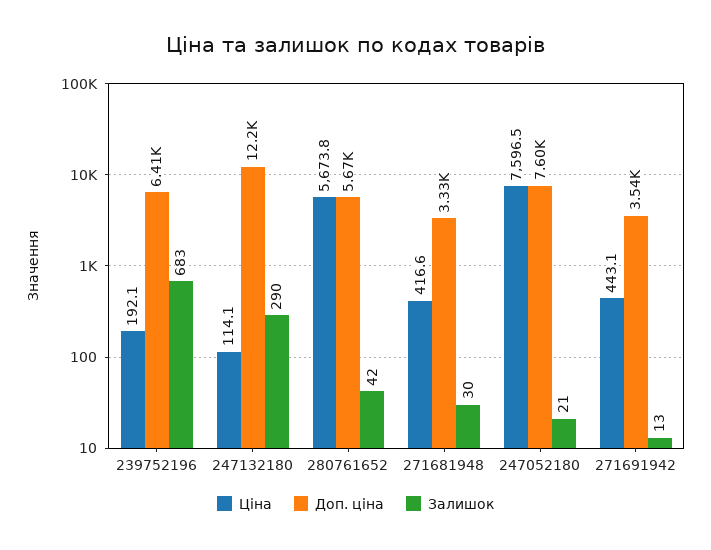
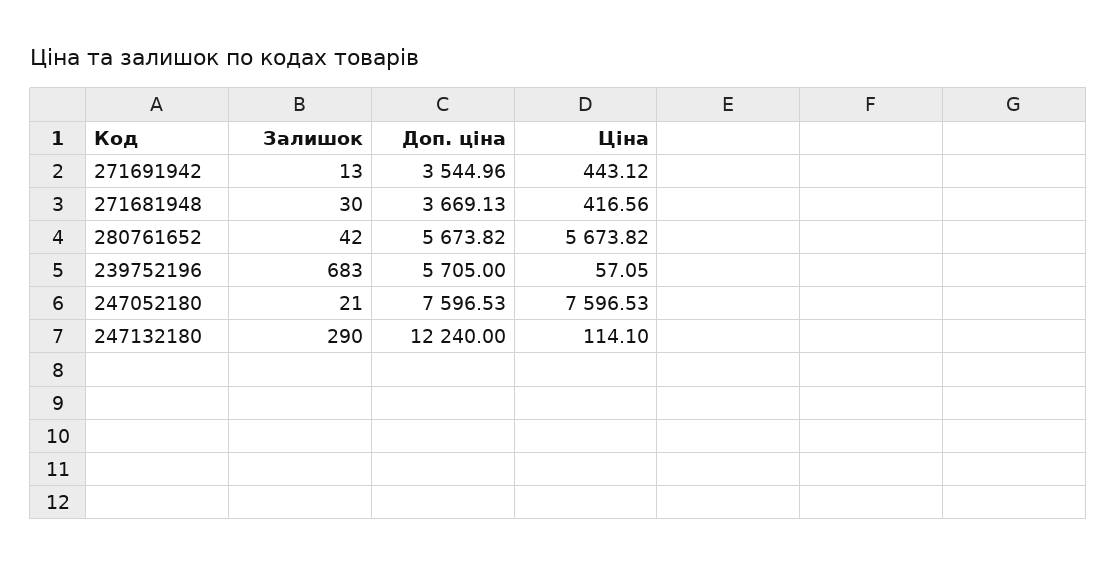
Ціна, 239752196: 192.1 -> 57.05
Доп. ціна, 239752196: 6410 -> 5705
Доп. ціна, 271681948: 3330 -> 3669.13

